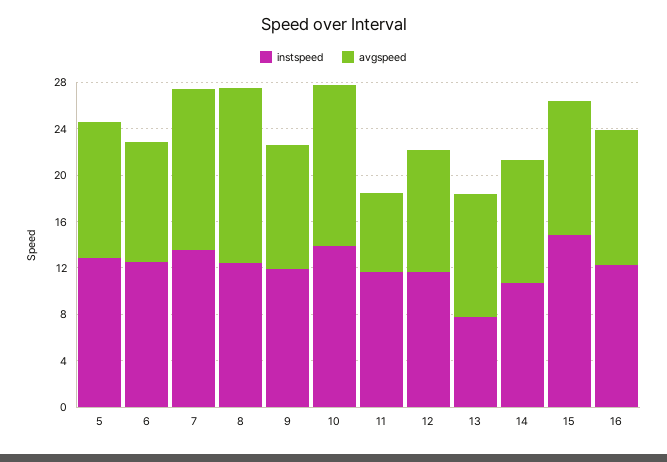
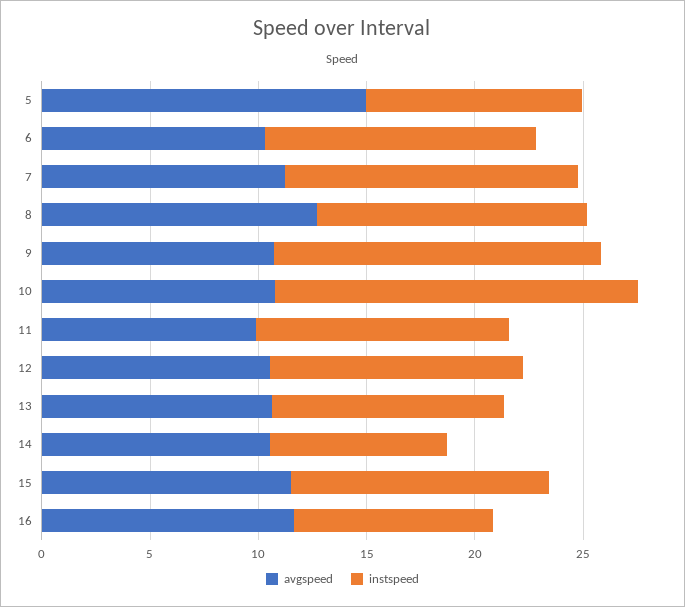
instspeed, 5: 13 -> 10
avgspeed, 5: 12 -> 15
avgspeed, 7: 14 -> 11
avgspeed, 8: 15 -> 13
instspeed, 9: 12 -> 15
instspeed, 10: 14 -> 17
avgspeed, 10: 14 -> 11
avgspeed, 11: 7 -> 10
instspeed, 13: 8 -> 11
instspeed, 14: 11 -> 8
instspeed, 15: 15 -> 12
instspeed, 16: 12 -> 9

